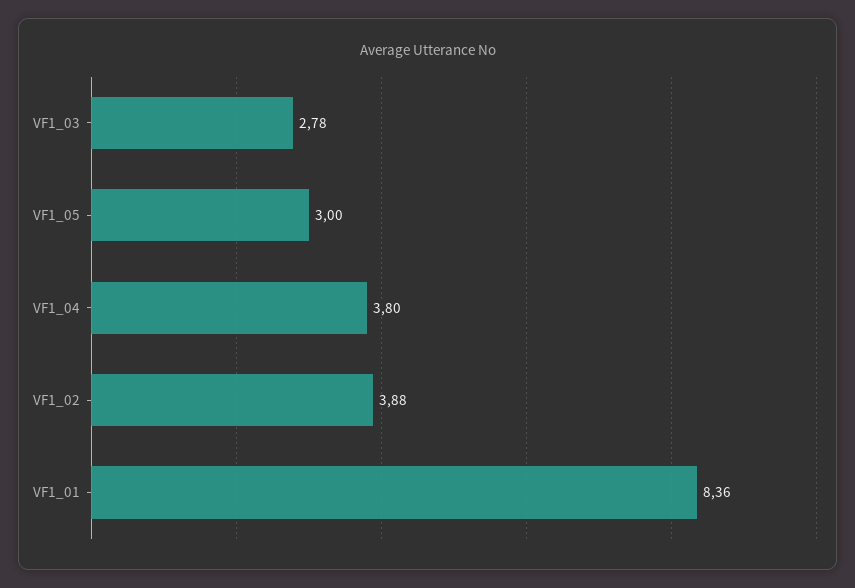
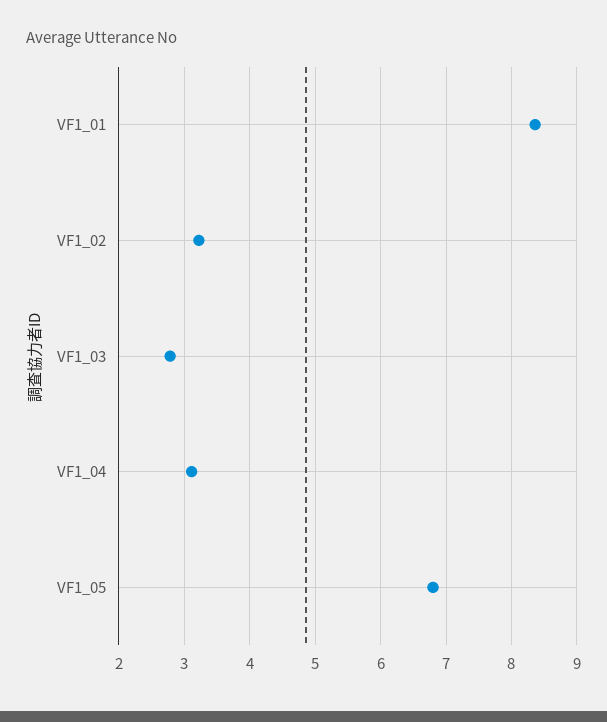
VF1_05: 3 -> 6.8
VF1_04: 3.8 -> 3.1
VF1_02: 3.88 -> 3.2

